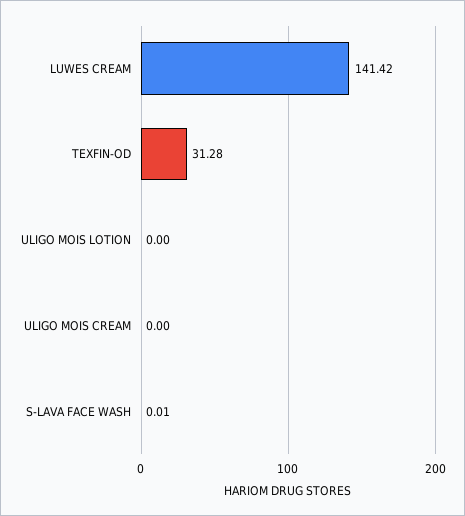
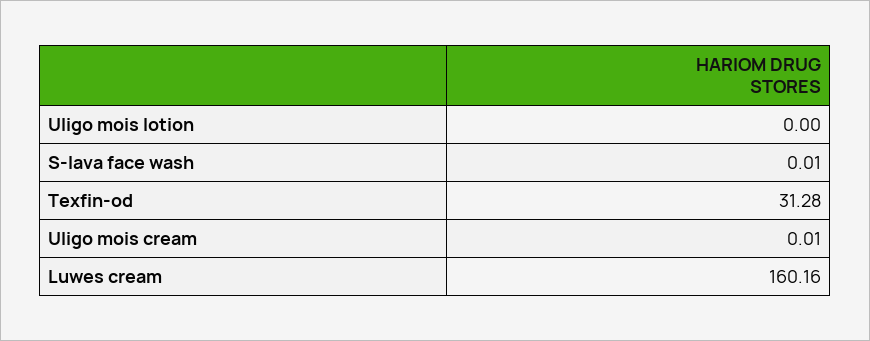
LUWES CREAM: 141.42 -> 160.16
ULIGO MOIS CREAM: 0 -> 0.01

